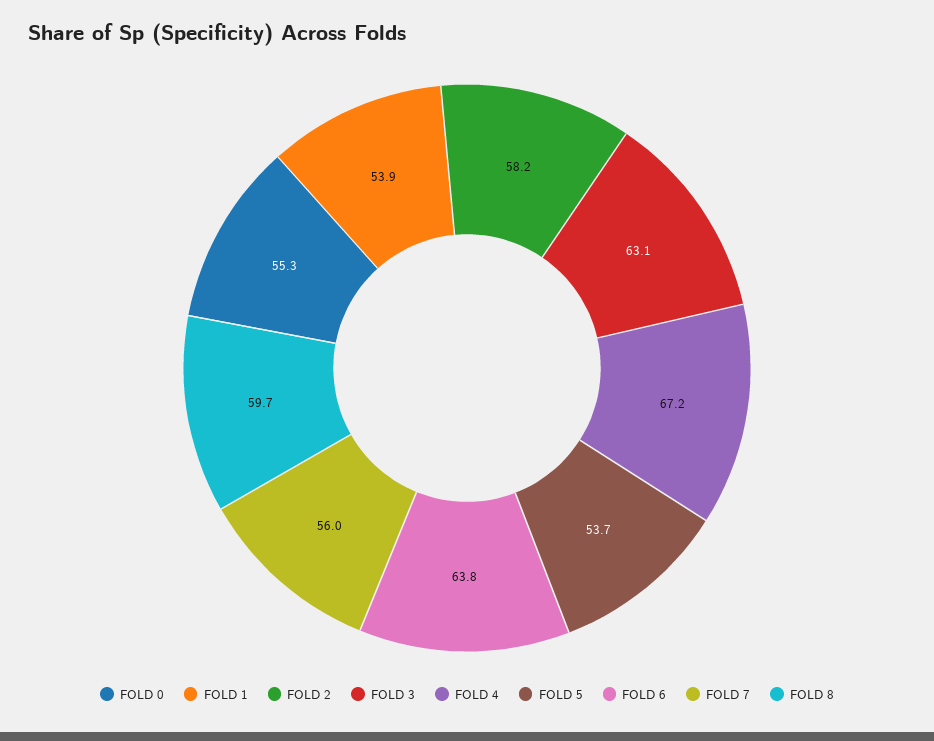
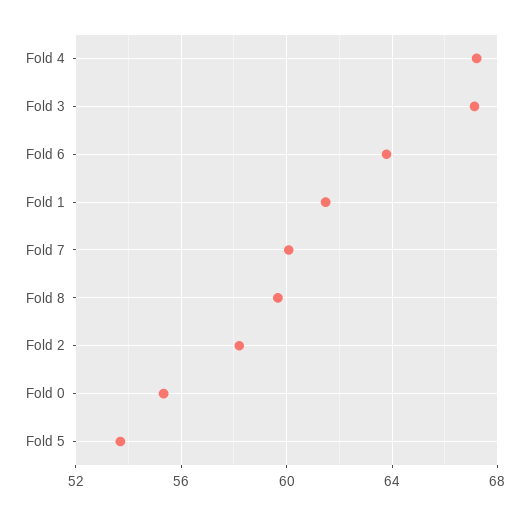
FOLD 1: 53.9 -> 61.5
FOLD 3: 63.1 -> 67
FOLD 7: 56 -> 60

